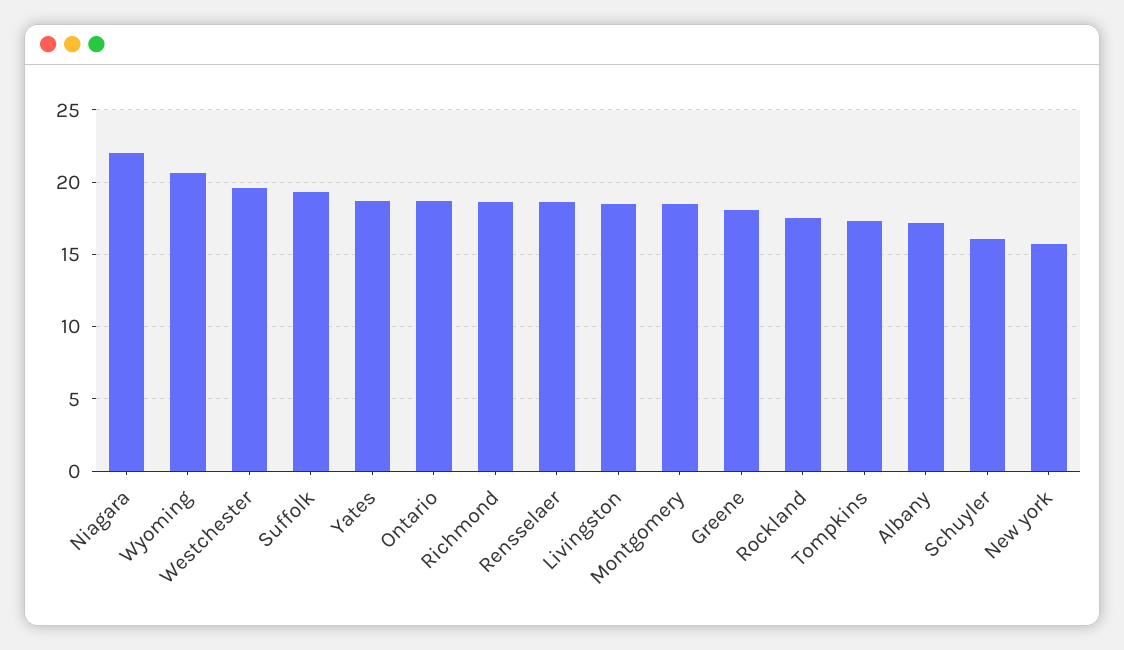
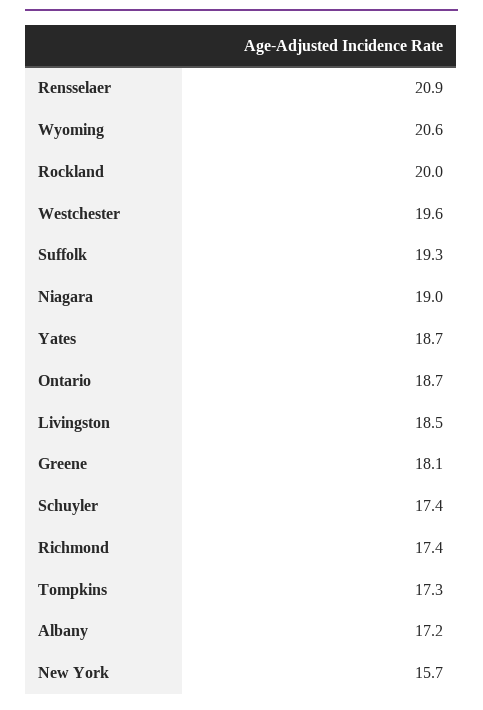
Niagara: 22 -> 19
Richmond: 18.5 -> 17.4
Rensselaer: 18.5 -> 20.9
Montgomery: 18.5 -> none
Rockland: 17.5 -> 20
Schuyler: 16 -> 17.4

